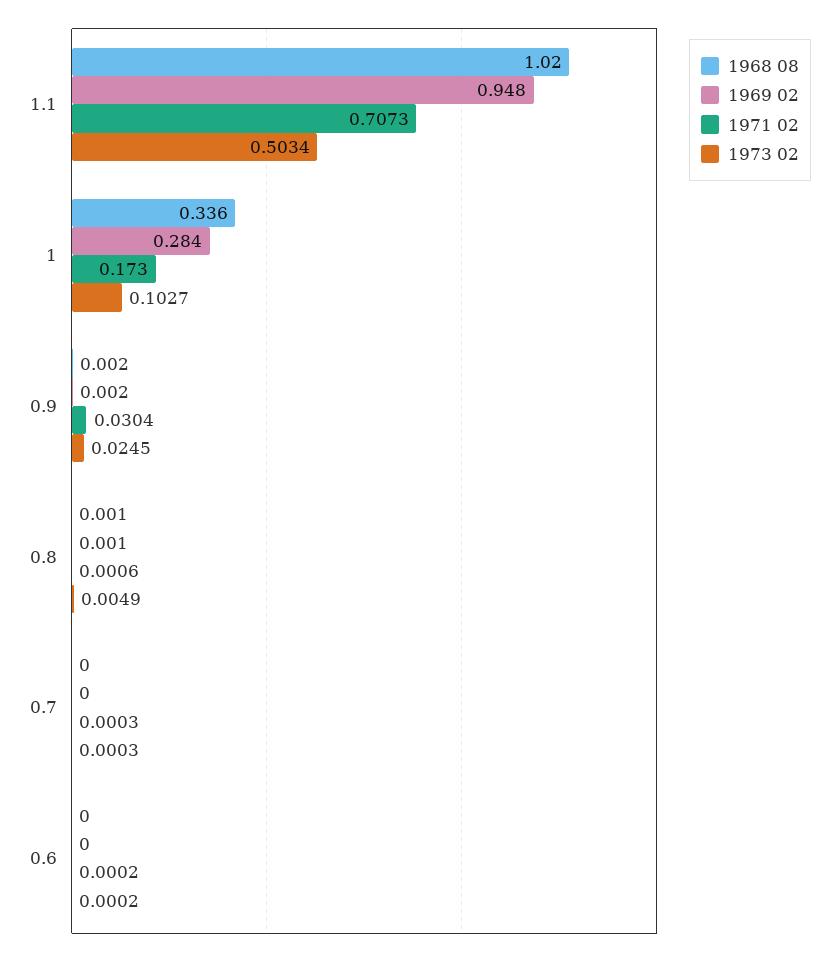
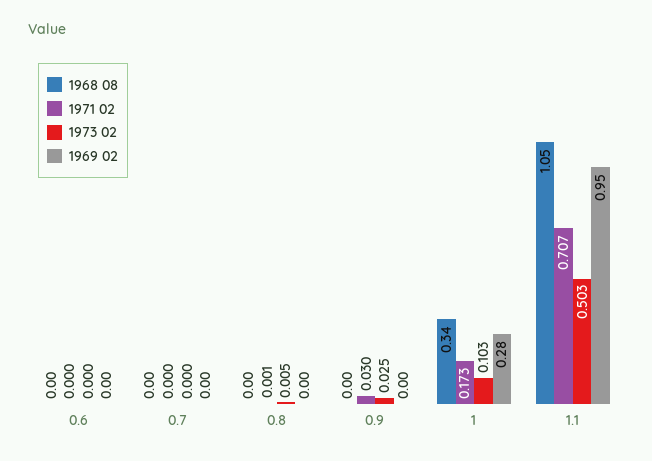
1968 08, 1.1: 1.02 -> 1.05

